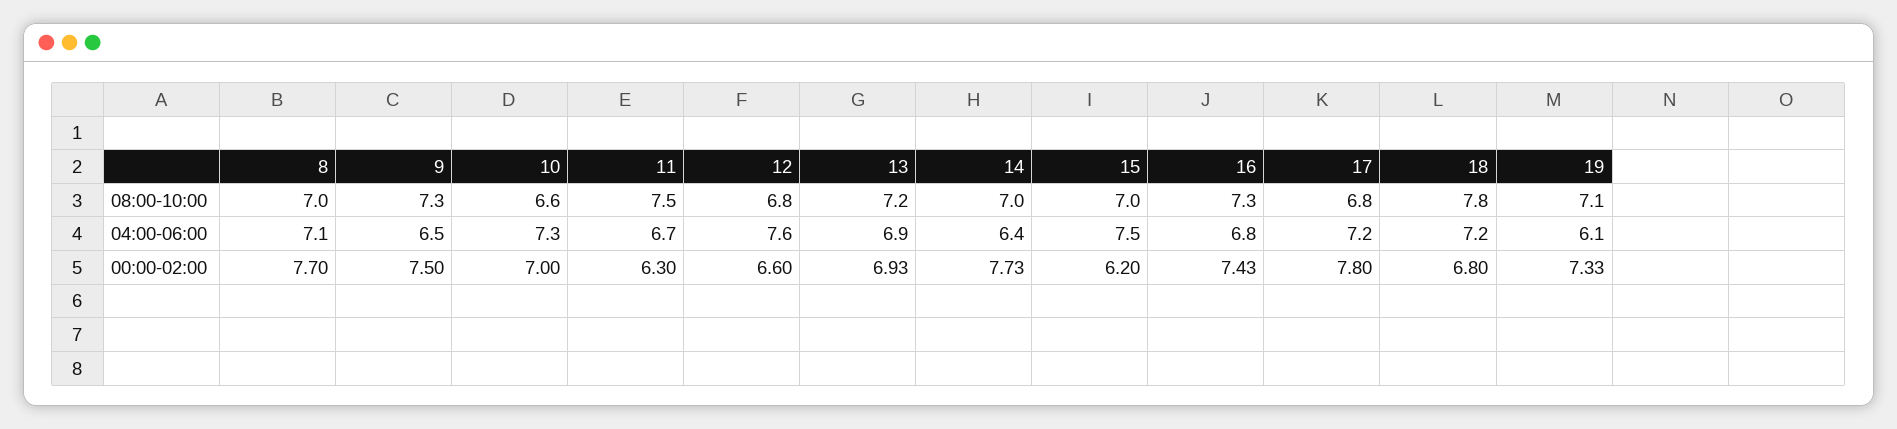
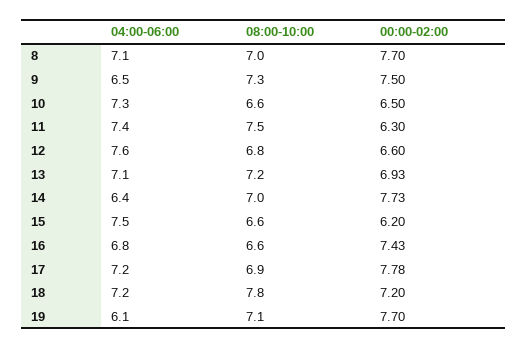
15, 08:00-10:00: 7 -> 6.6
16, 08:00-10:00: 7.3 -> 6.6
17, 08:00-10:00: 6.8 -> 6.9
11, 04:00-06:00: 6.7 -> 7.4
13, 04:00-06:00: 6.9 -> 7.1
10, 00:00-02:00: 7 -> 6.5
17, 00:00-02:00: 7.8 -> 7.78
18, 00:00-02:00: 6.8 -> 7.2
19, 00:00-02:00: 7.33 -> 7.7

